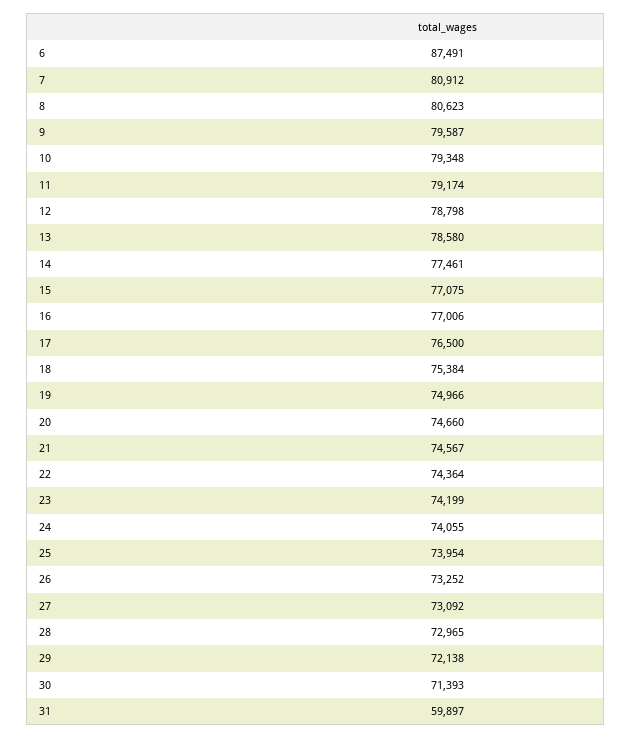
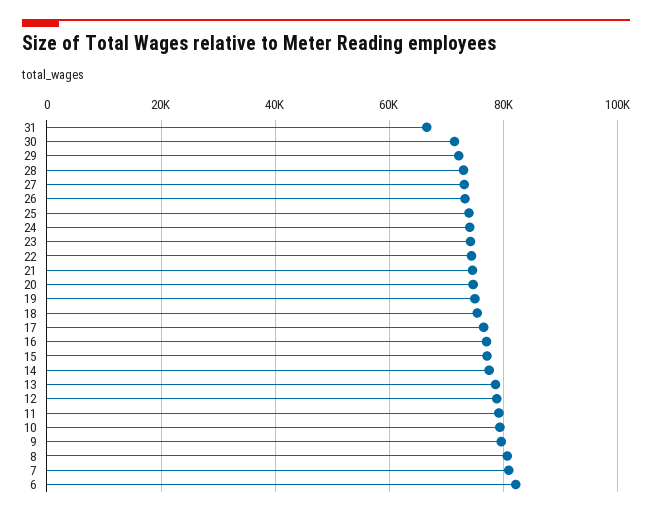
6: 87491 -> 82000
31: 59897 -> 66000

